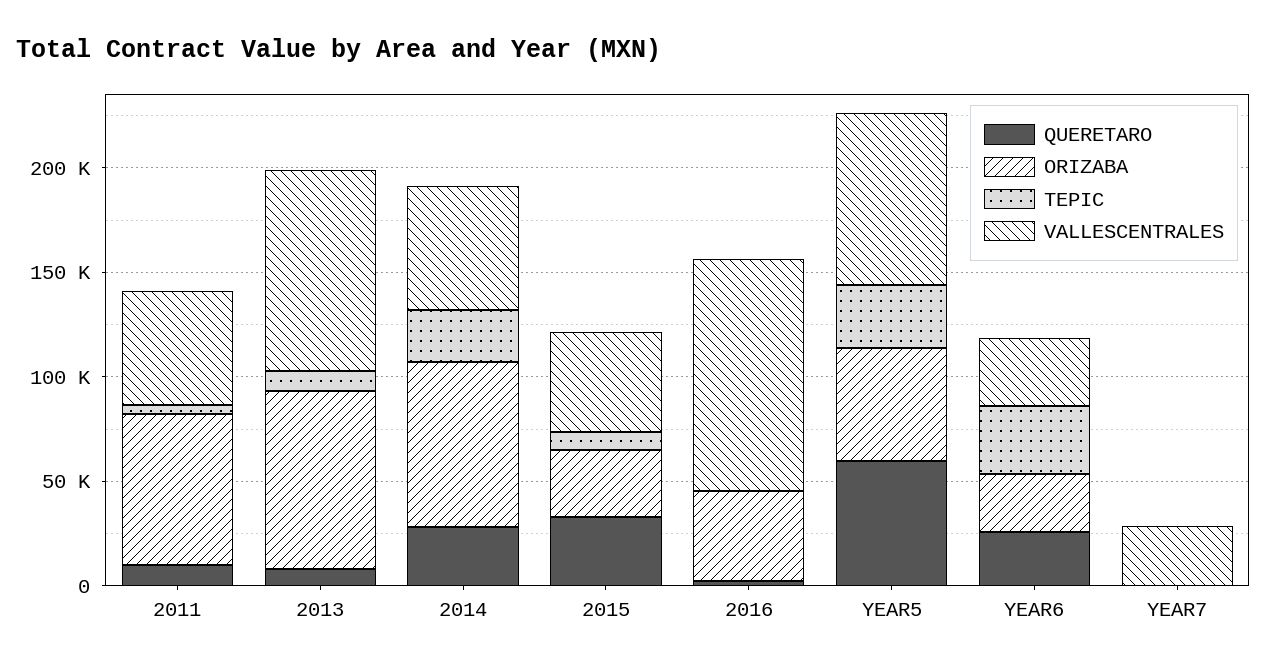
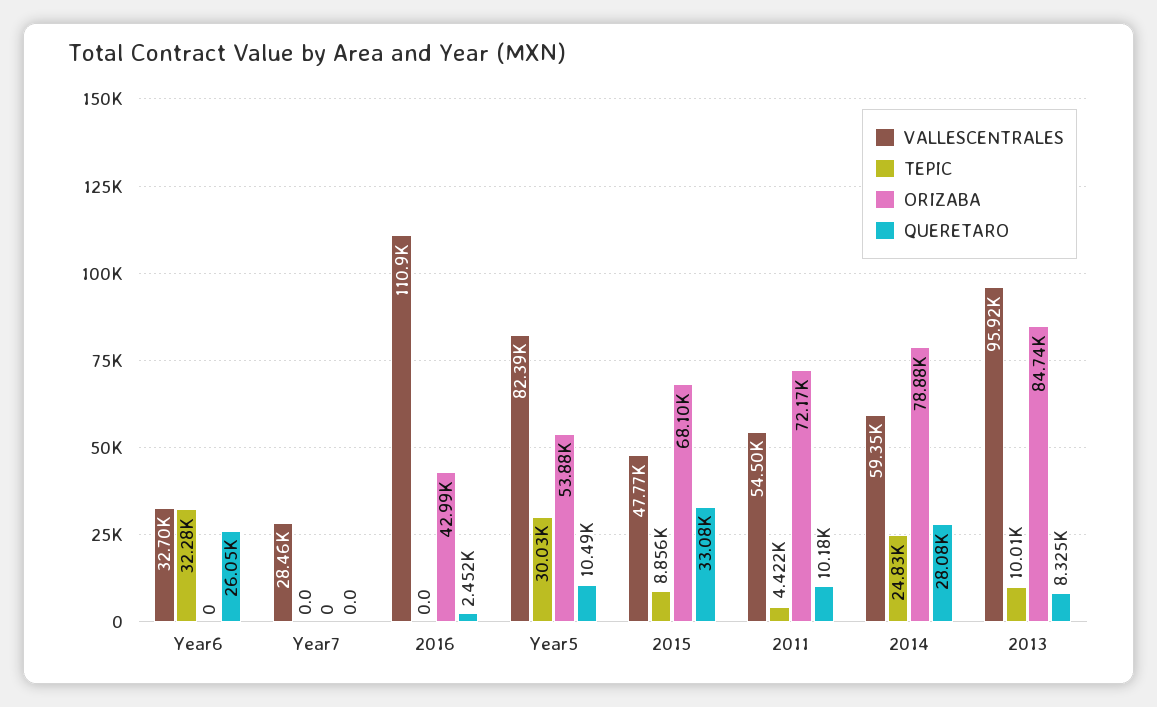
ORIZABA, 2015: 30000 -> 68100
QUERETARO, YEAR5: 60000 -> 10490
ORIZABA, YEAR6: 30000 -> 0

